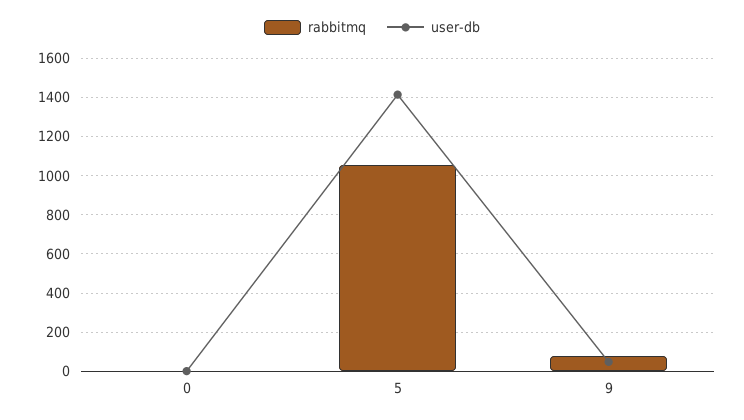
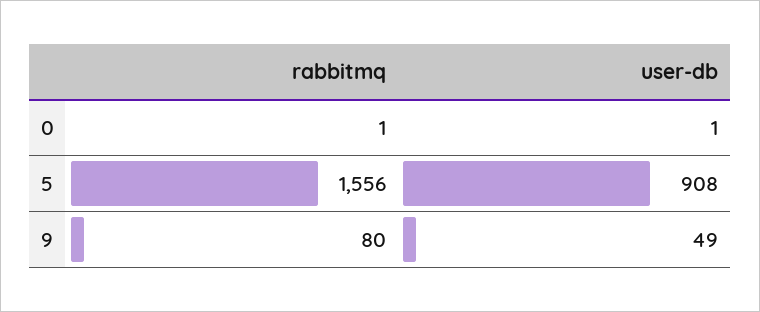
rabbitmq, 5: 1050 -> 1556
user-db, 5: 1400 -> 908

